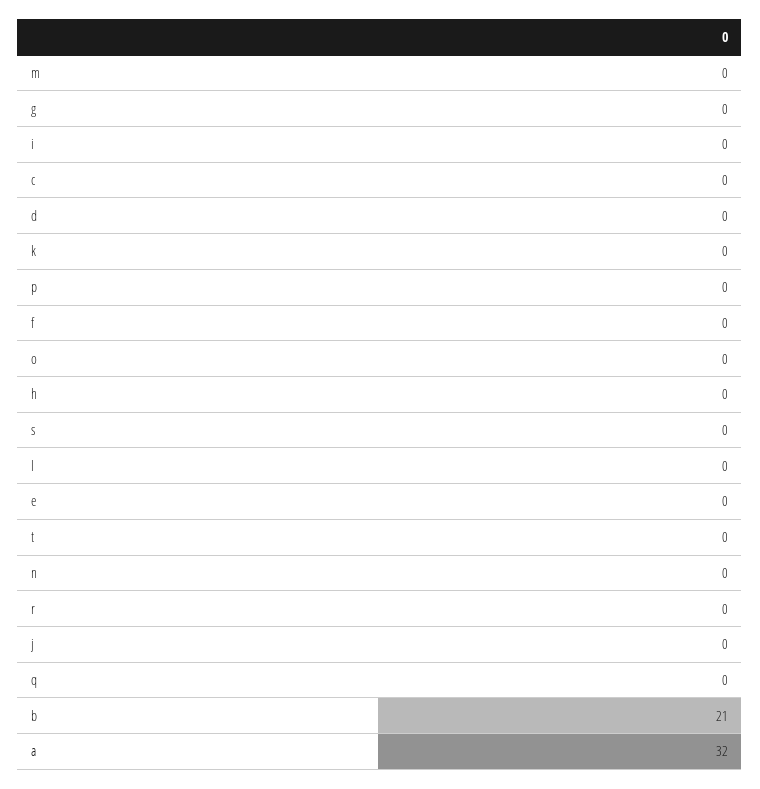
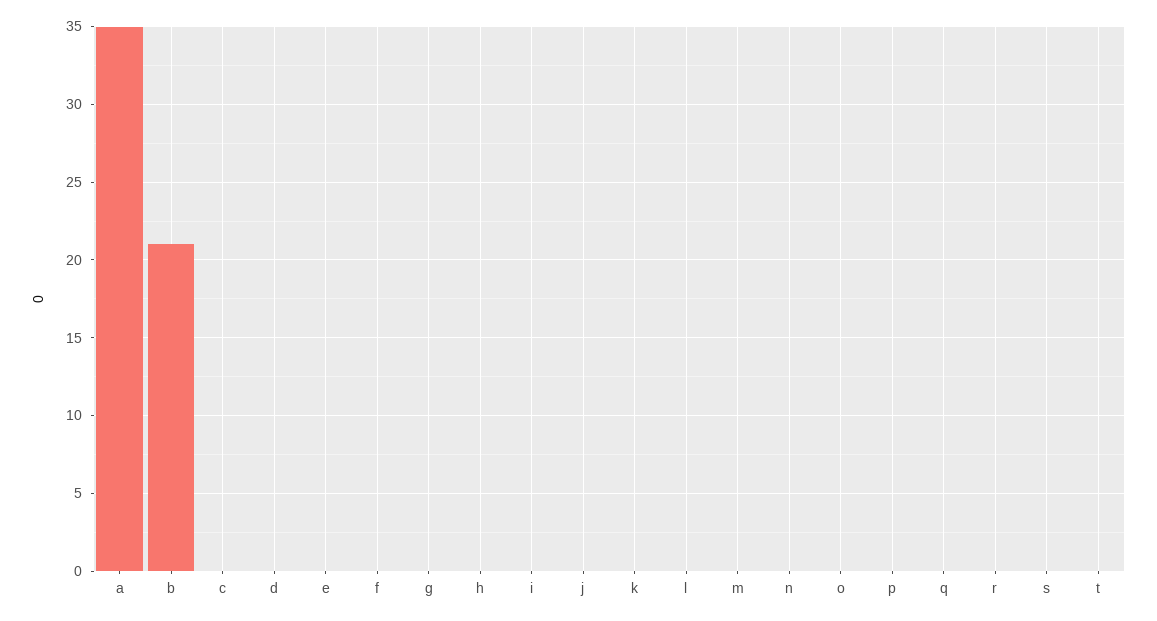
a: 32 -> 35

